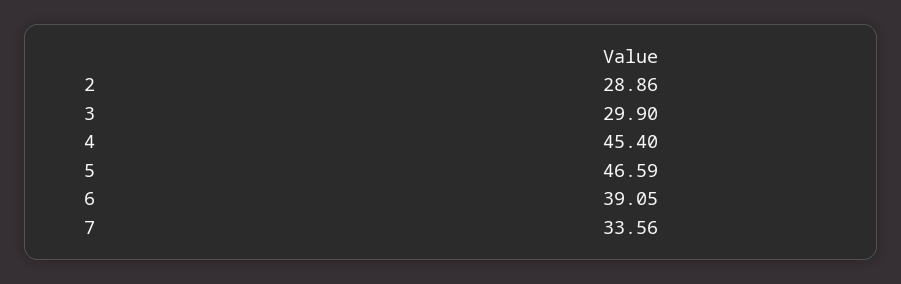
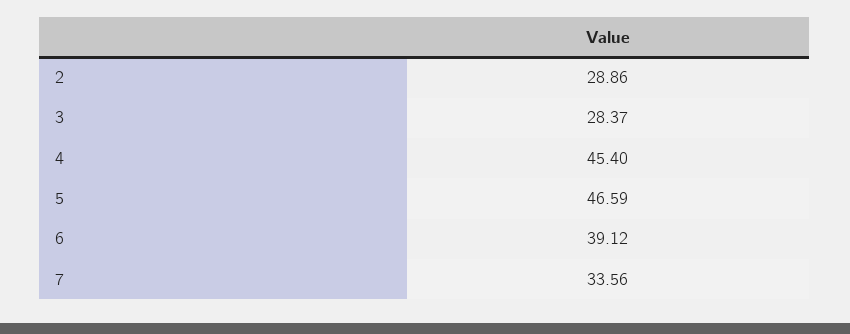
3: 29.9 -> 28.37
6: 39.05 -> 39.12

